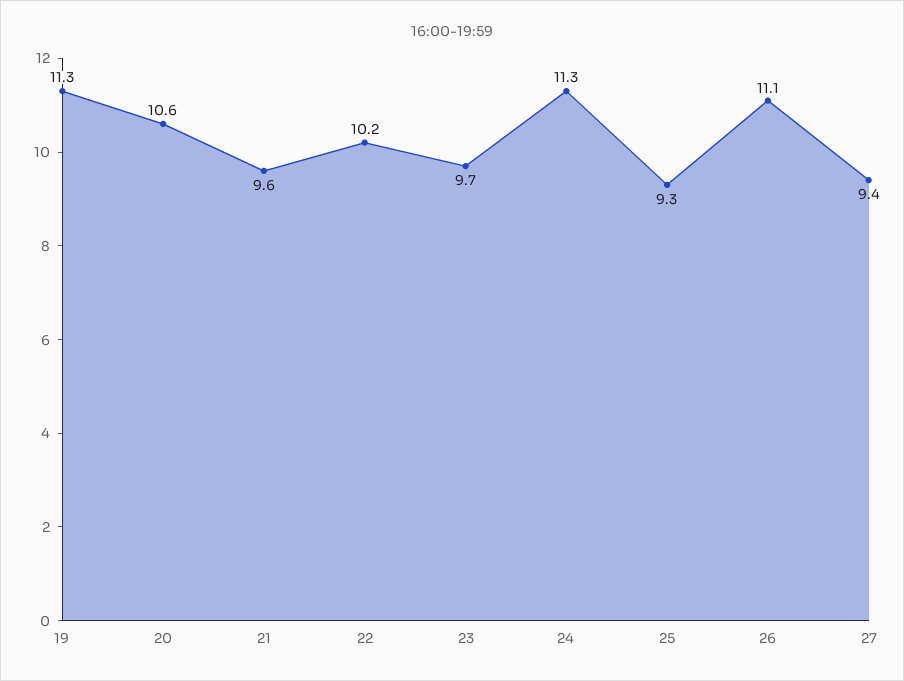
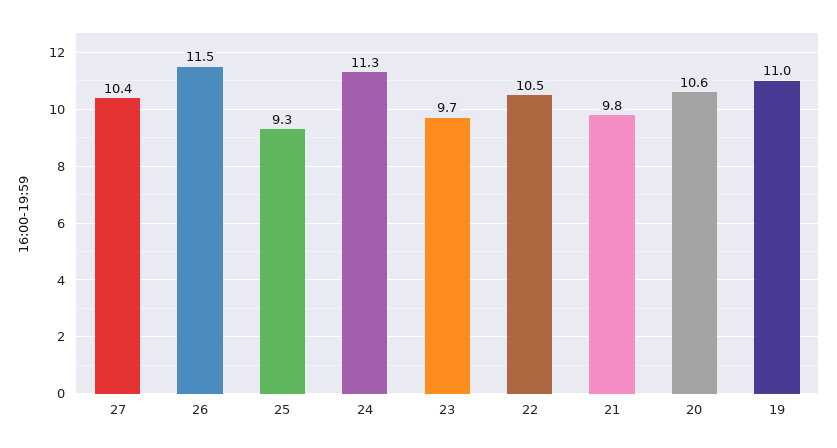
19: 11.3 -> 11
21: 9.6 -> 9.8
22: 10.2 -> 10.5
26: 11.1 -> 11.5
27: 9.4 -> 10.4

